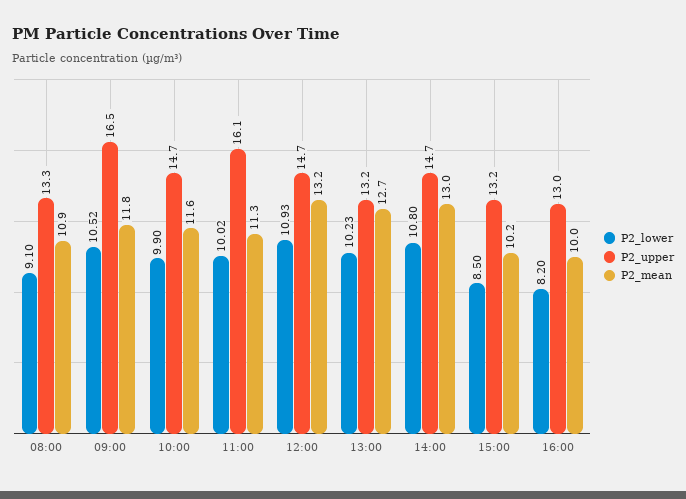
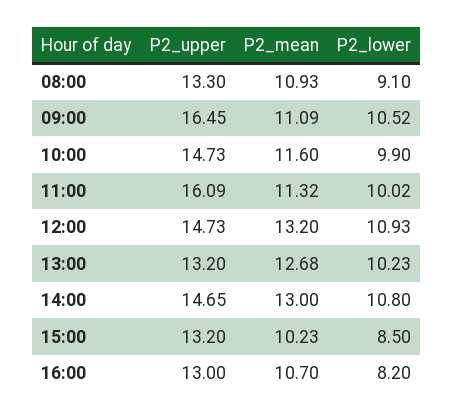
P2_mean, 09:00: 11.8 -> 11.09
P2_mean, 16:00: 10 -> 10.7

